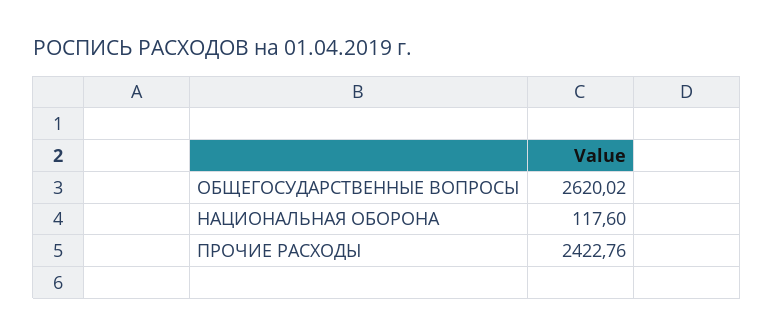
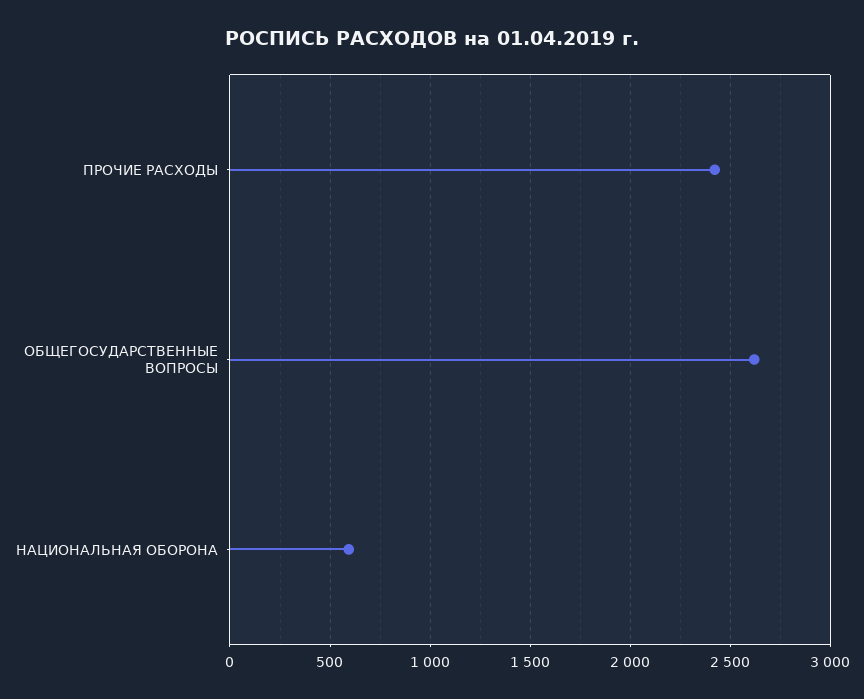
НАЦИОНАЛЬНАЯ ОБОРОНА: 117.6 -> 600

